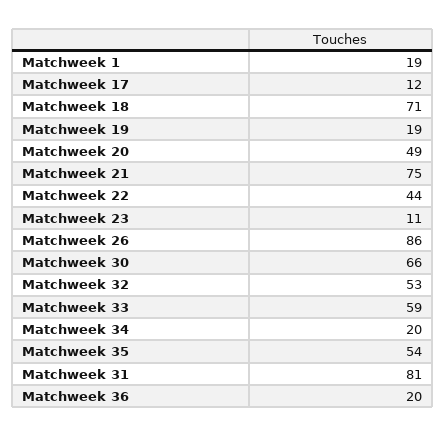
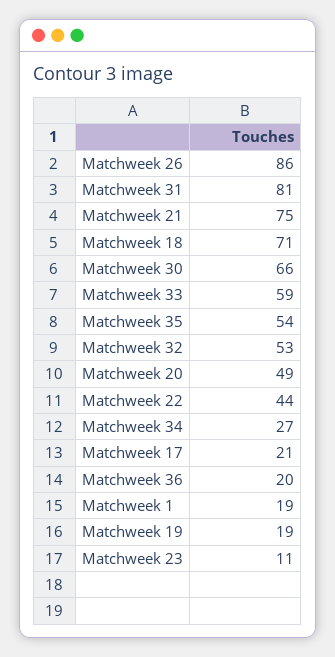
Matchweek 17: 12 -> 21
Matchweek 34: 20 -> 27

